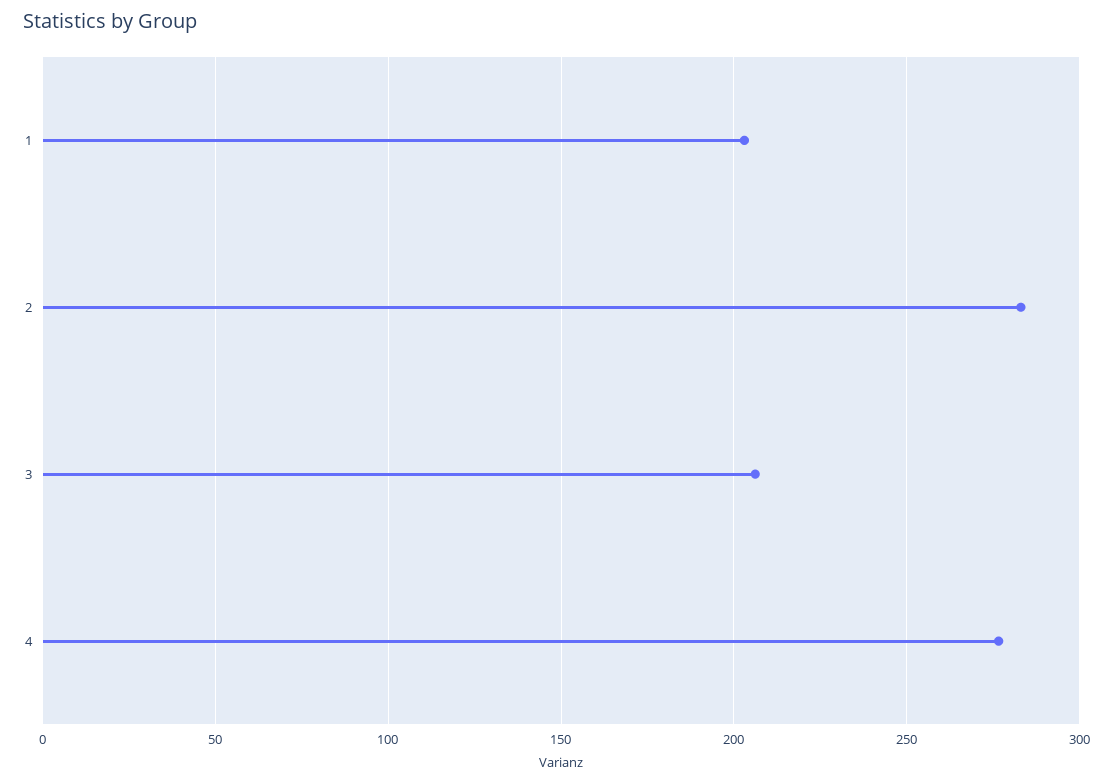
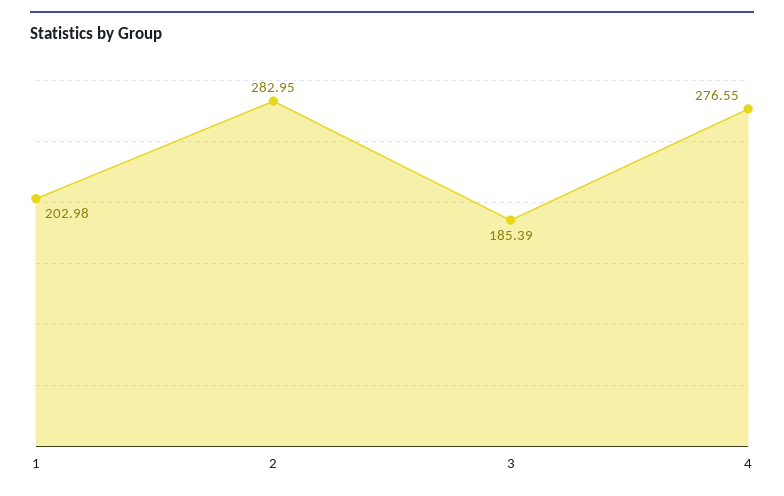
3: 205 -> 185.39

